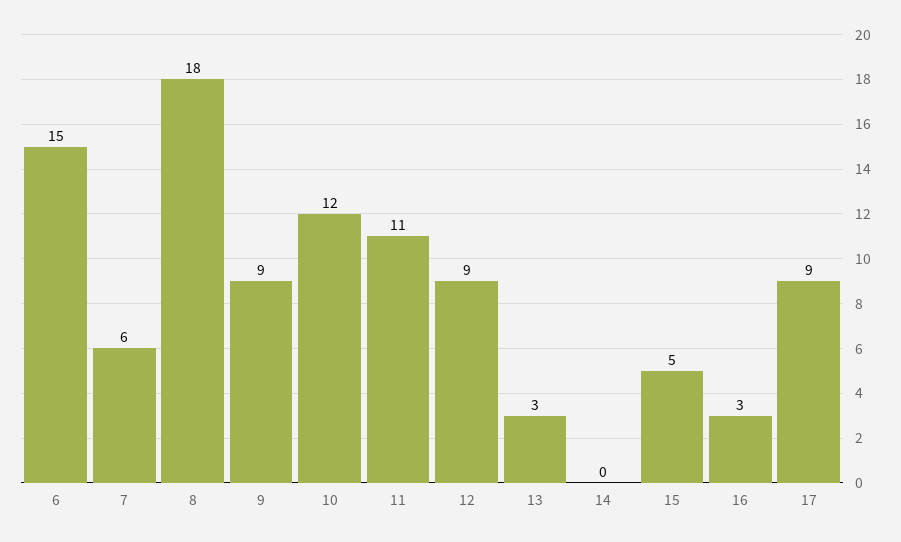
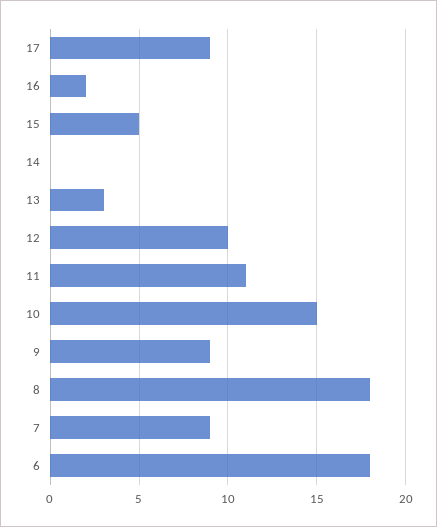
6: 15 -> 18
7: 6 -> 9
10: 12 -> 15
12: 9 -> 10
16: 3 -> 2

